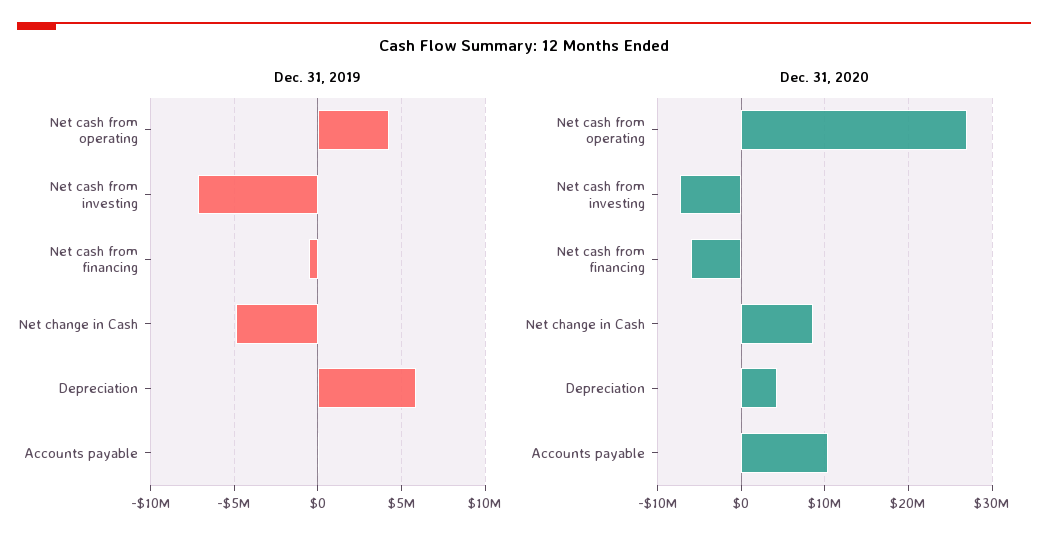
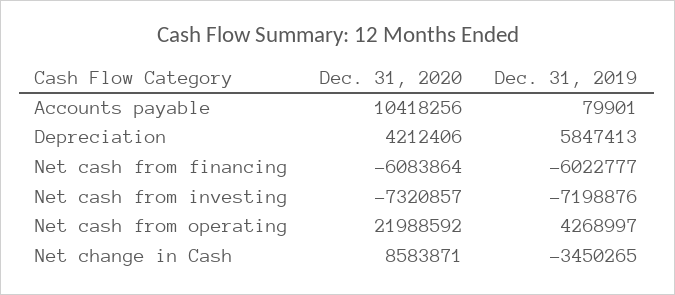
Dec. 31, 2019, Net cash from financing: -500000 -> -6022777
Dec. 31, 2019, Net change in Cash: -5000000 -> -3450265
Dec. 31, 2020, Net cash from operating: 27000000 -> 21988592

